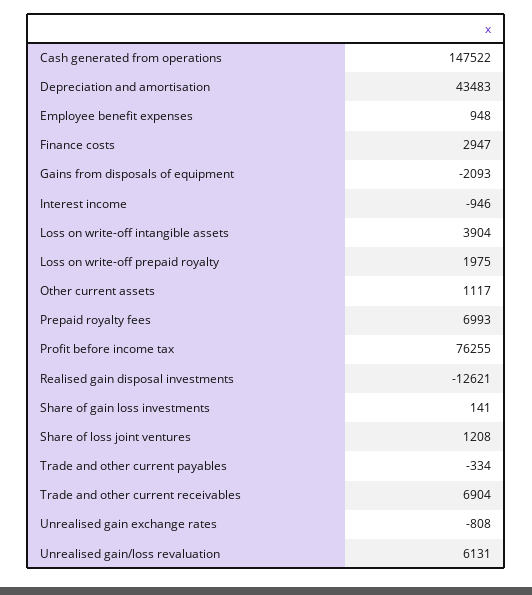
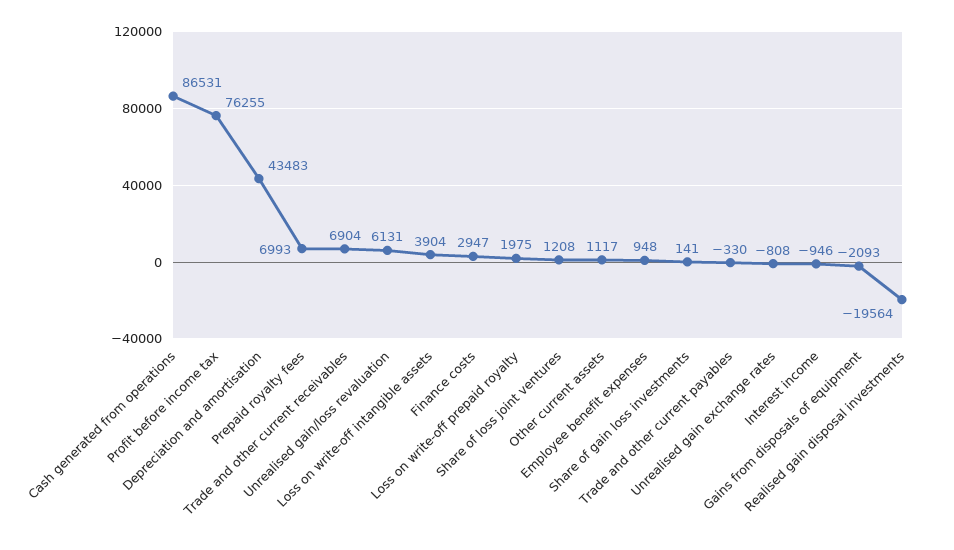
Cash generated from operations: 147522 -> 86531
Realised gain disposal investments: -12621 -> -19564
Trade and other current payables: -334 -> -330

